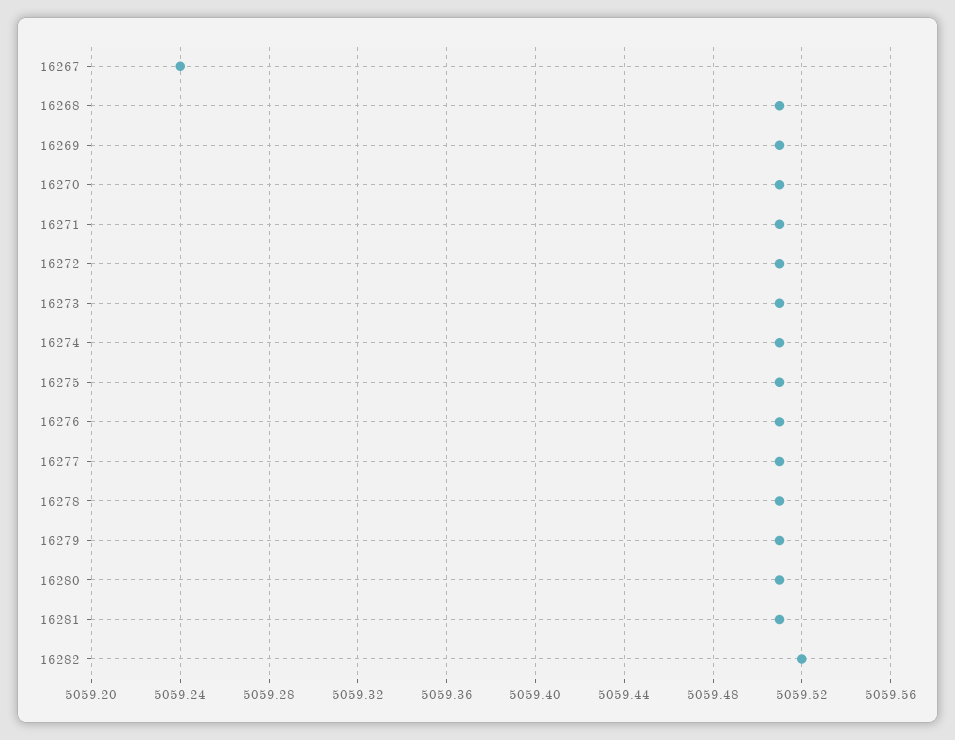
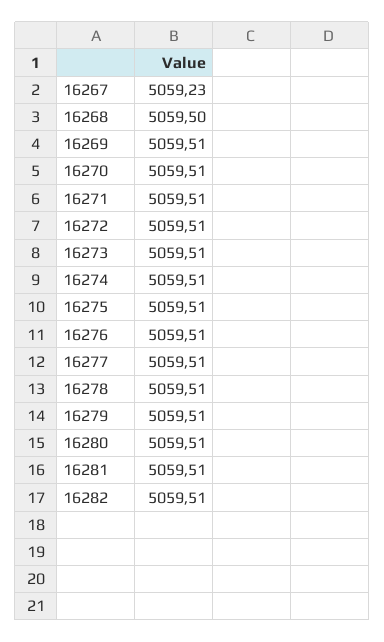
16267: 5059.24 -> 5059.23
16268: 5059.51 -> 5059.5
16282: 5059.52 -> 5059.51

